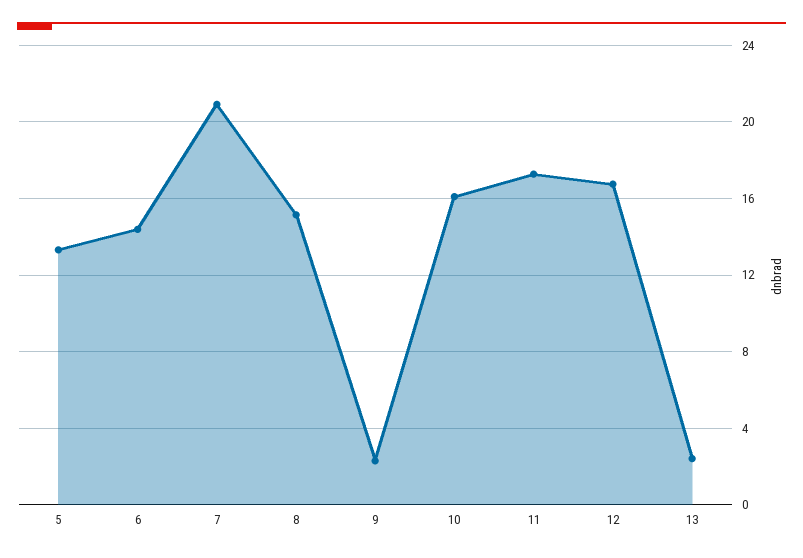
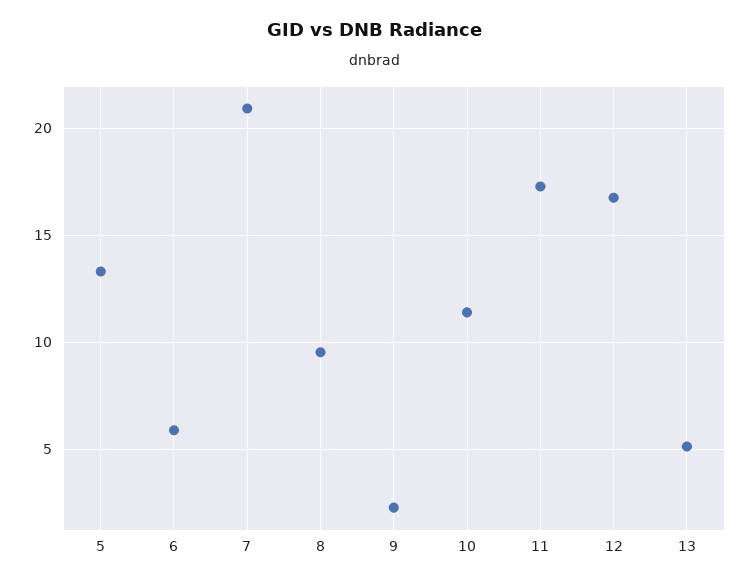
6: 14.5 -> 6
8: 15 -> 9.5
10: 16 -> 11.5
13: 2.5 -> 5

